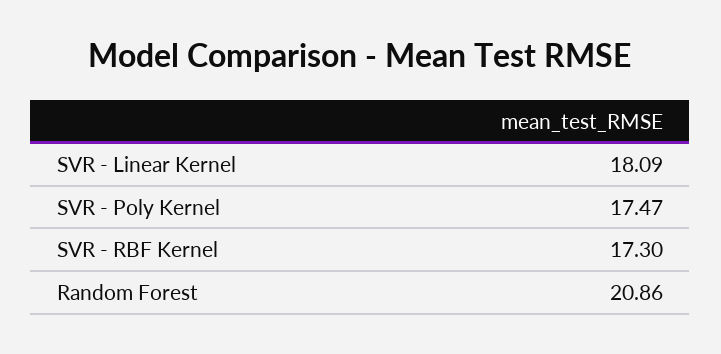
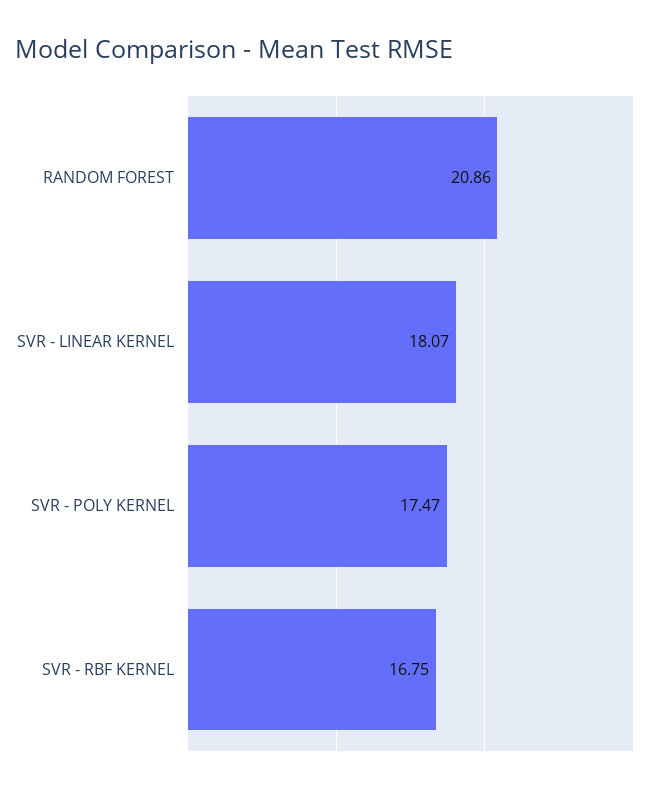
SVR - Linear Kernel: 18.09 -> 18.07
SVR - RBF Kernel: 17.3 -> 16.75

